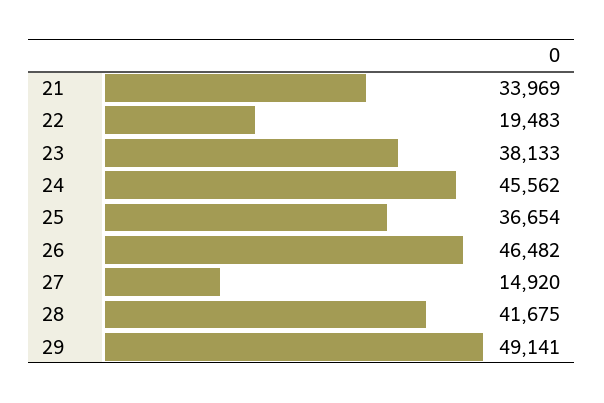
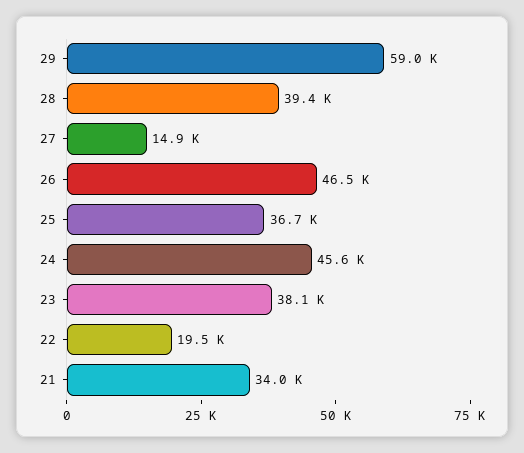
28: 41675 -> 39400
29: 49141 -> 59000

